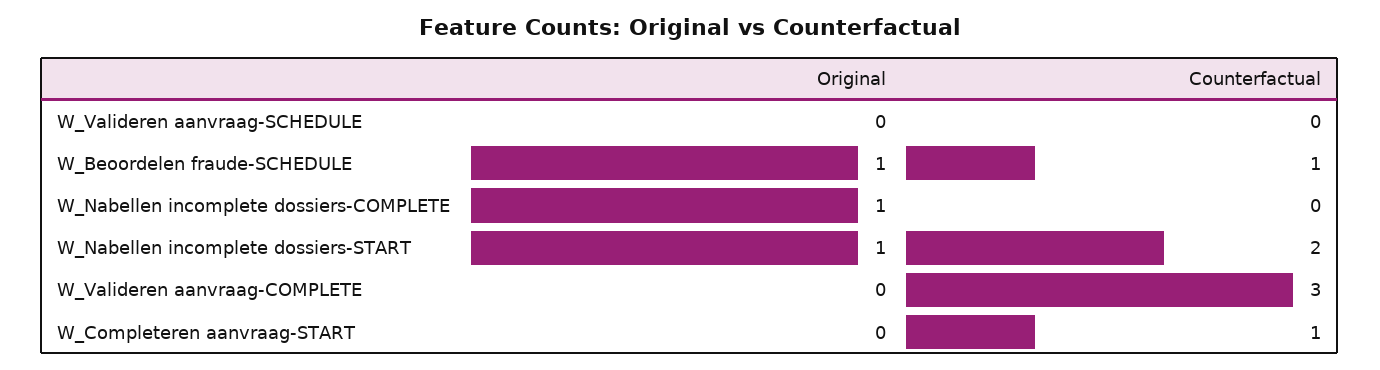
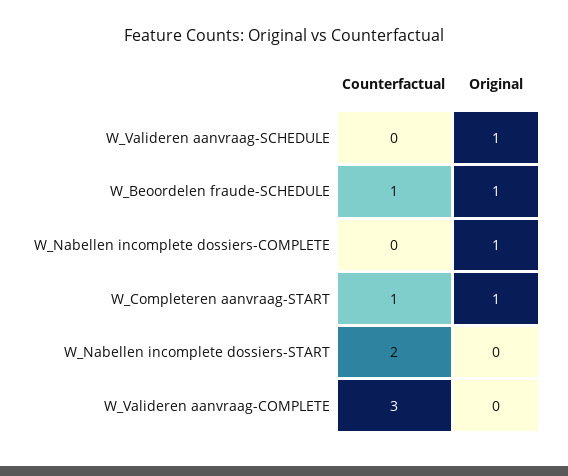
Original, W_Valideren aanvraag-SCHEDULE: 0 -> 1
Original, W_Nabellen incomplete dossiers-START: 1 -> 0
Original, W_Completeren aanvraag-START: 0 -> 1

